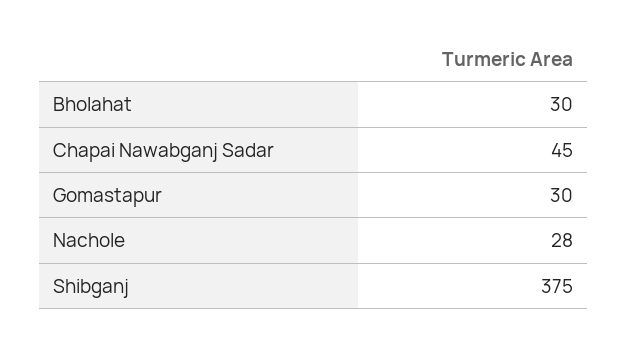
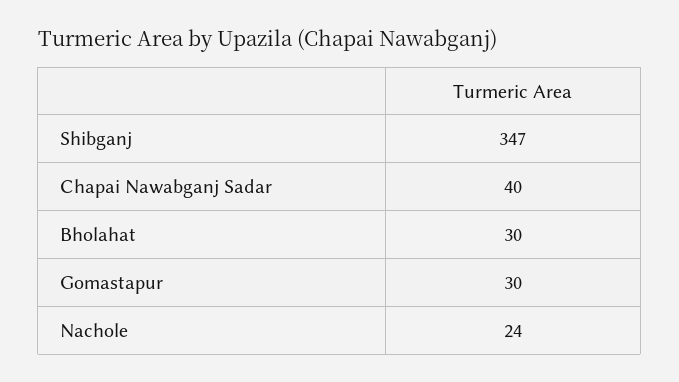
Chapai Nawabganj Sadar: 45 -> 40
Nachole: 28 -> 24
Shibganj: 375 -> 347

